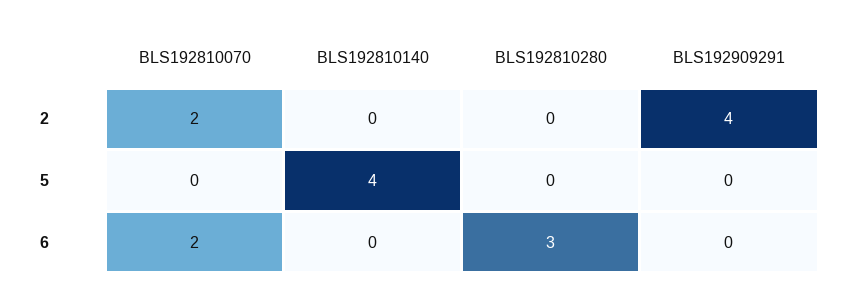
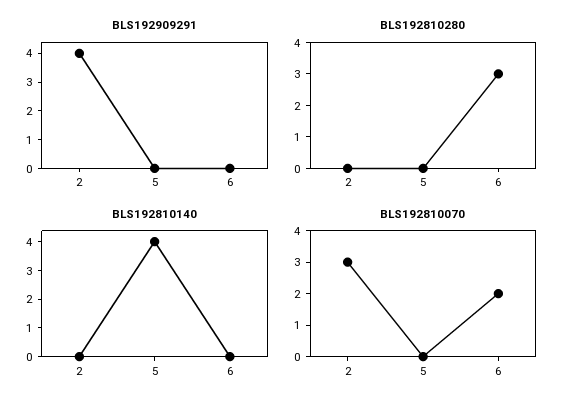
BLS192810070, 2: 2 -> 3

